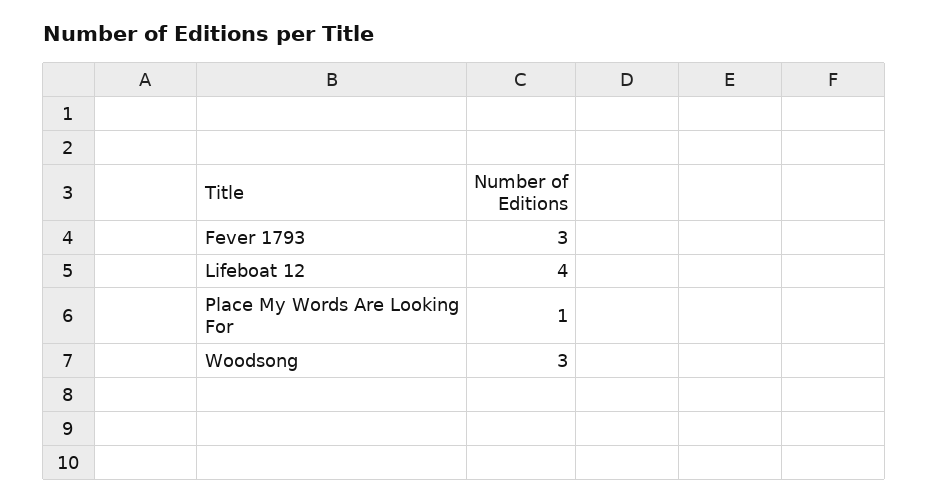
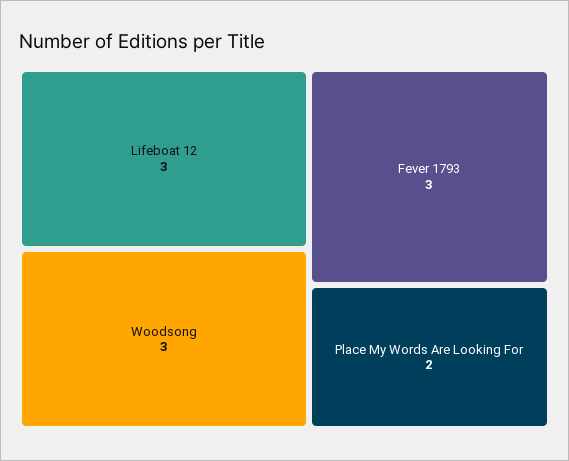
Lifeboat 12: 4 -> 3
Place My Words Are Looking For: 1 -> 2

